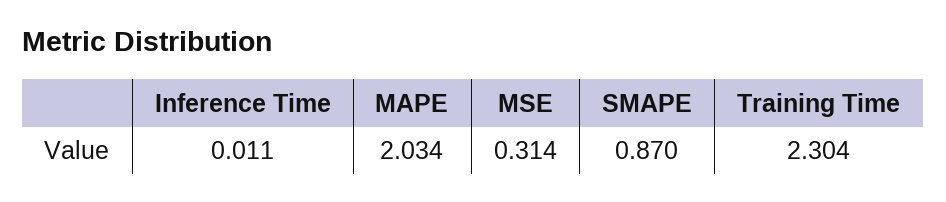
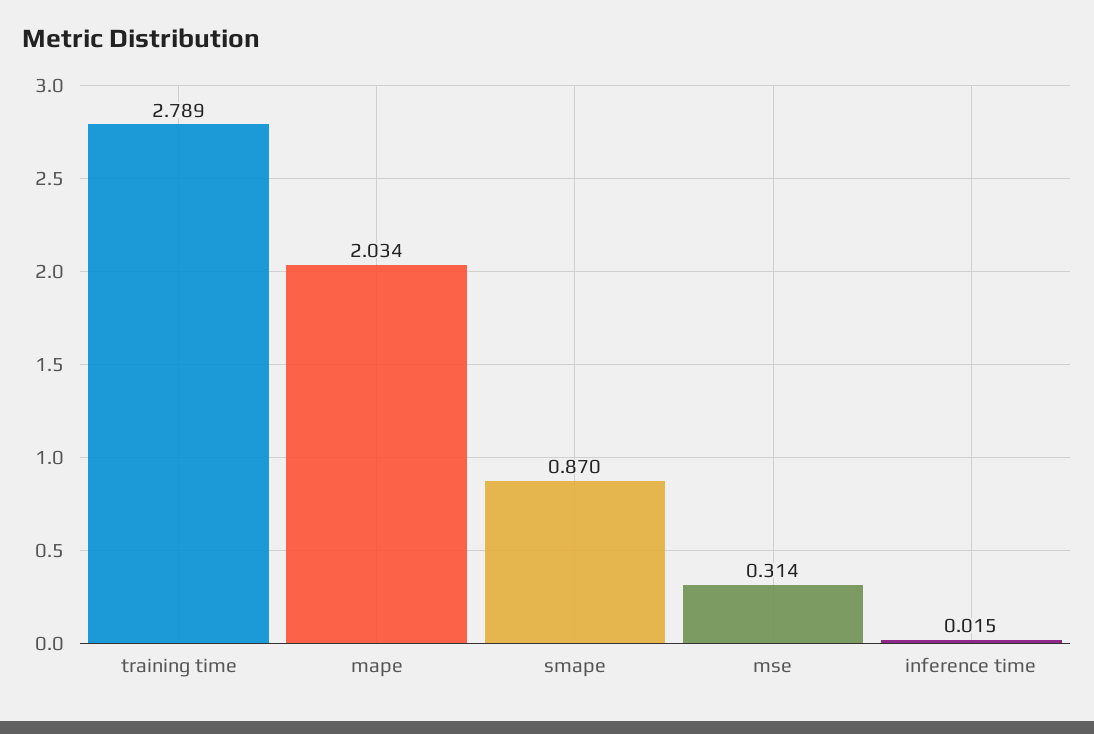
Inference Time: 0.011 -> 0.015
Training Time: 2.304 -> 2.789

